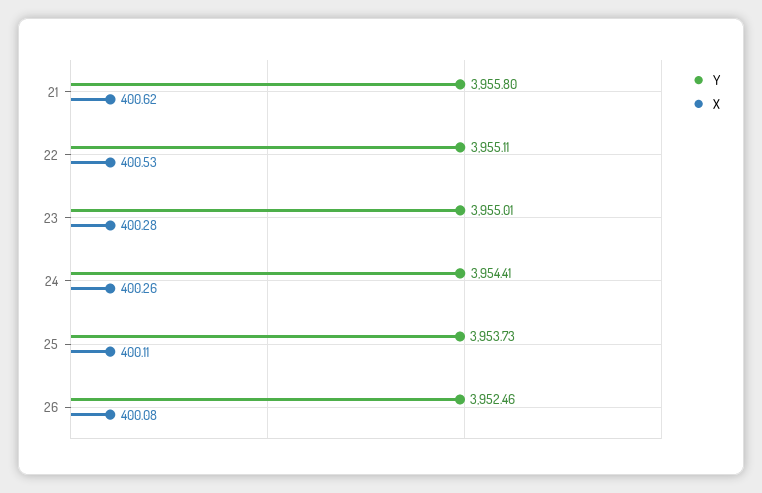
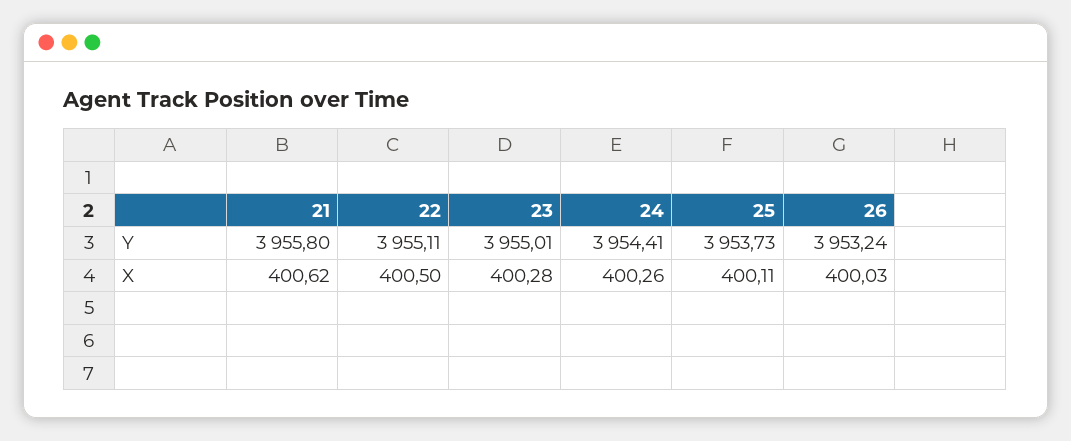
X, 22: 400.53 -> 400.5
Y, 26: 3952.46 -> 3953.24
X, 26: 400.08 -> 400.03

